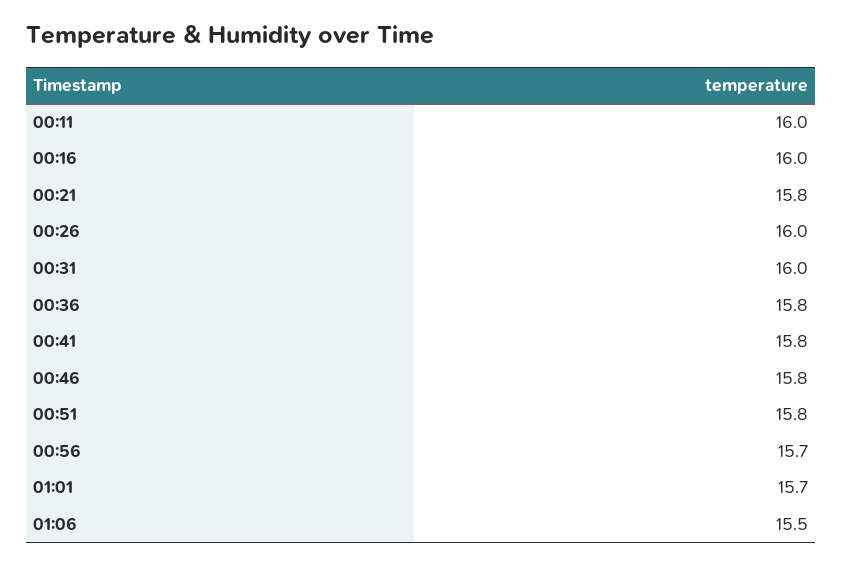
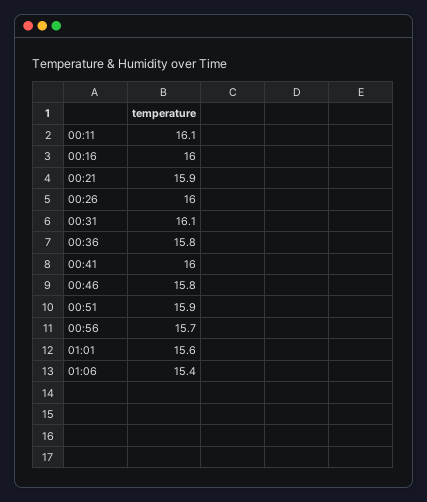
00:11: 16 -> 16.1
00:21: 15.8 -> 15.9
00:31: 16 -> 16.1
00:41: 15.8 -> 16
00:51: 15.8 -> 15.9
01:01: 15.7 -> 15.6
01:06: 15.5 -> 15.4

